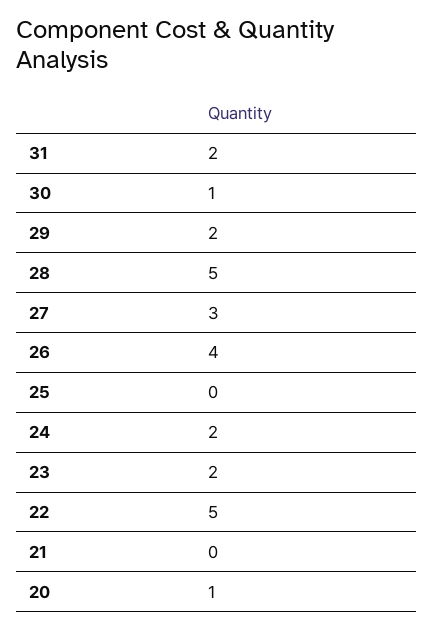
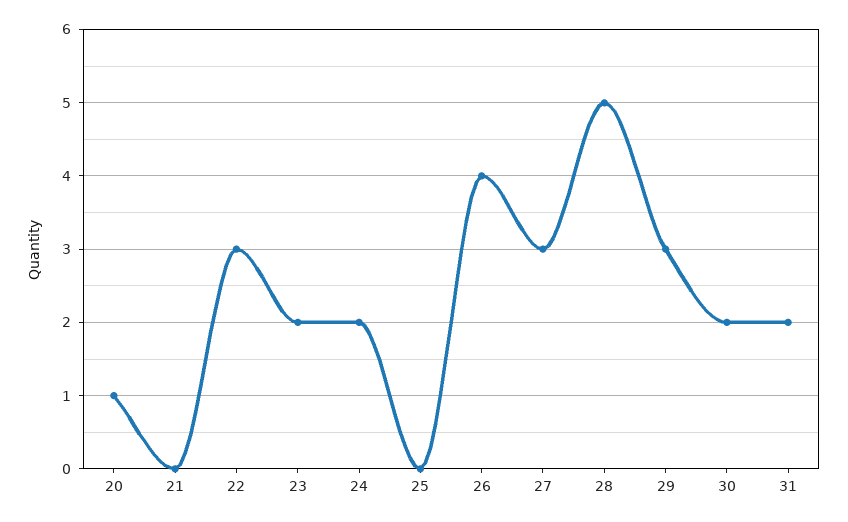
30: 1 -> 2
29: 2 -> 3
22: 5 -> 3

